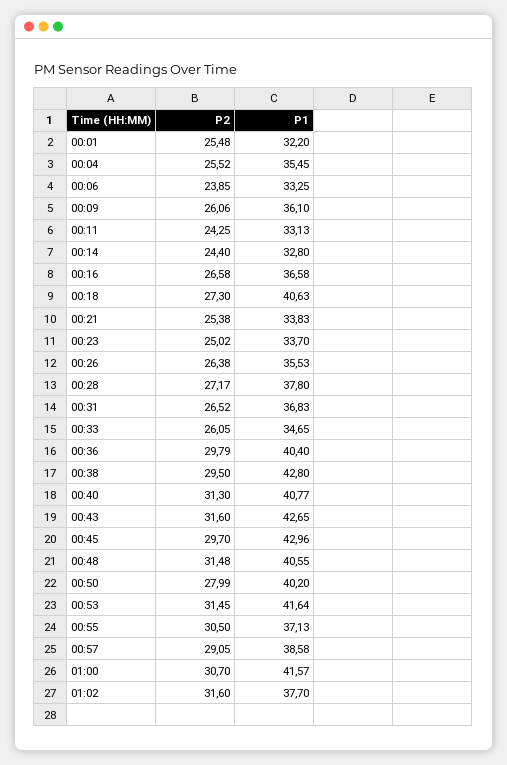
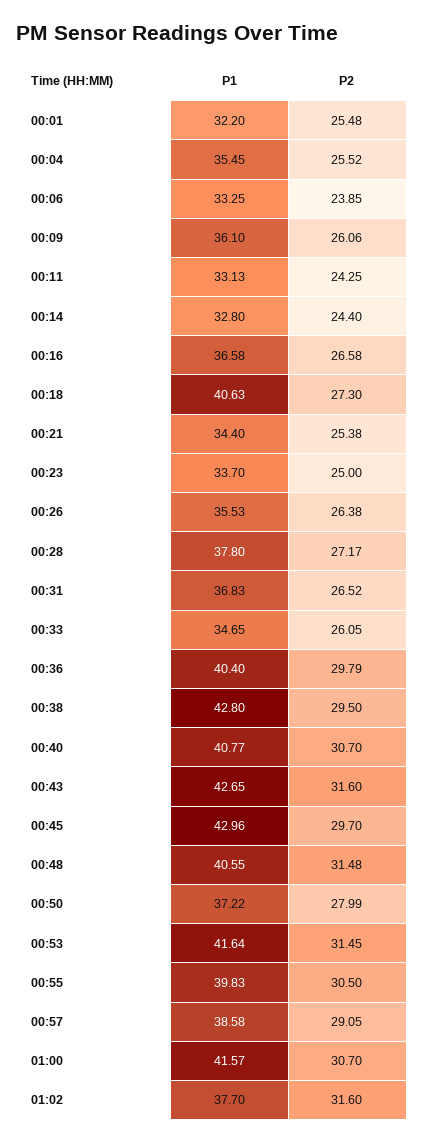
P1, 00:21: 33.83 -> 34.4
P2, 00:23: 25.02 -> 25
P2, 00:40: 31.3 -> 30.7
P1, 00:50: 40.2 -> 37.22
P1, 00:55: 37.13 -> 39.83

